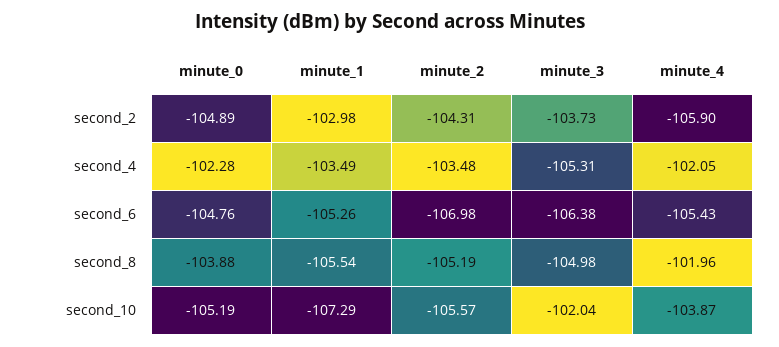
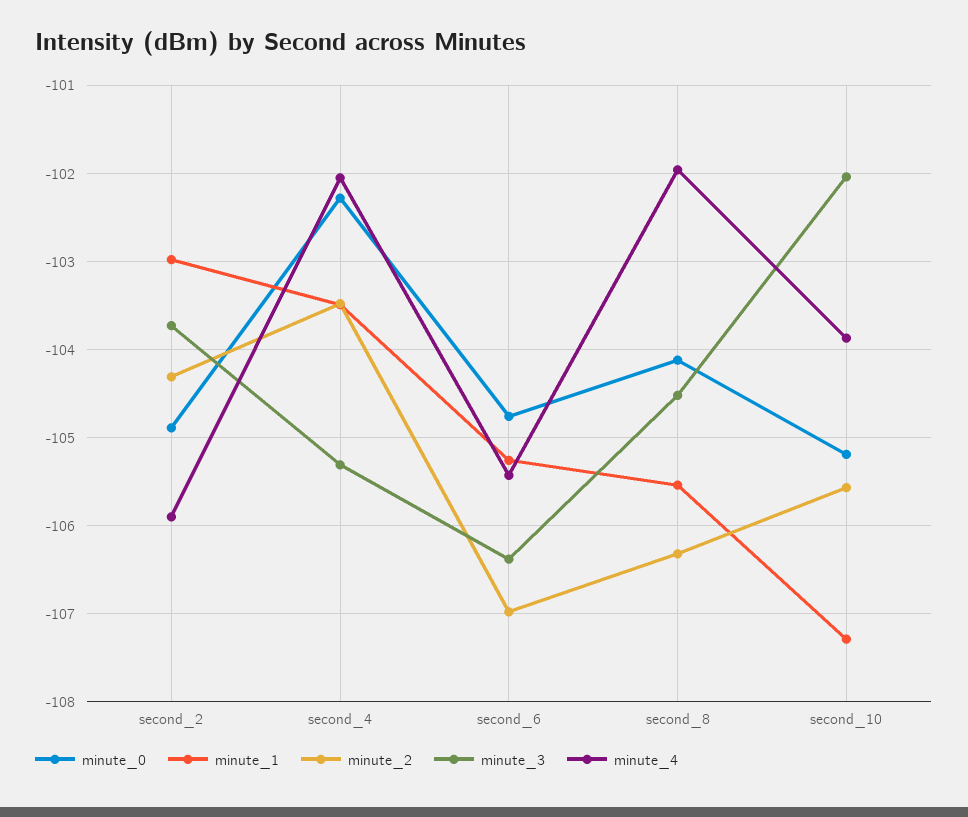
minute_0, second_8: -103.88 -> -104.1
minute_2, second_8: -105.19 -> -106.3
minute_3, second_8: -104.98 -> -104.5

